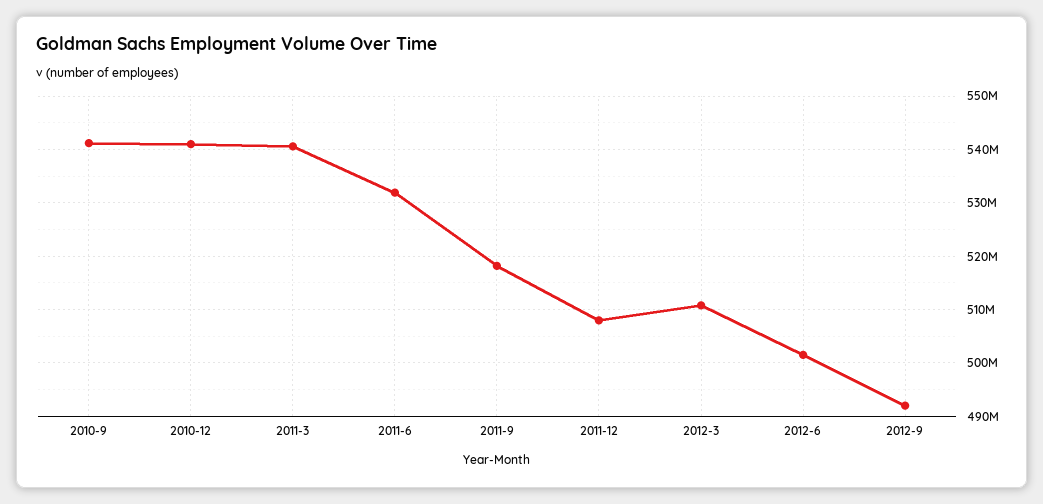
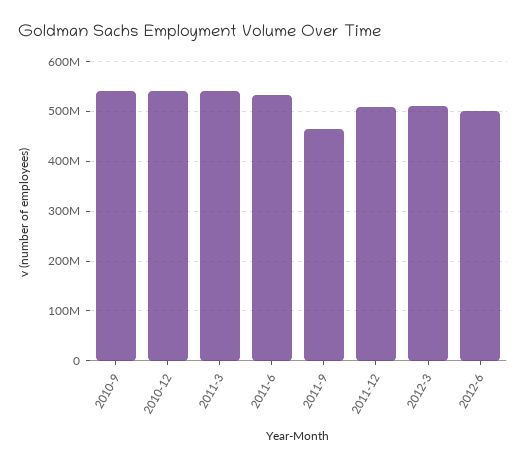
2011-9: 518000000 -> 460000000
2012-9: 492000000 -> none

